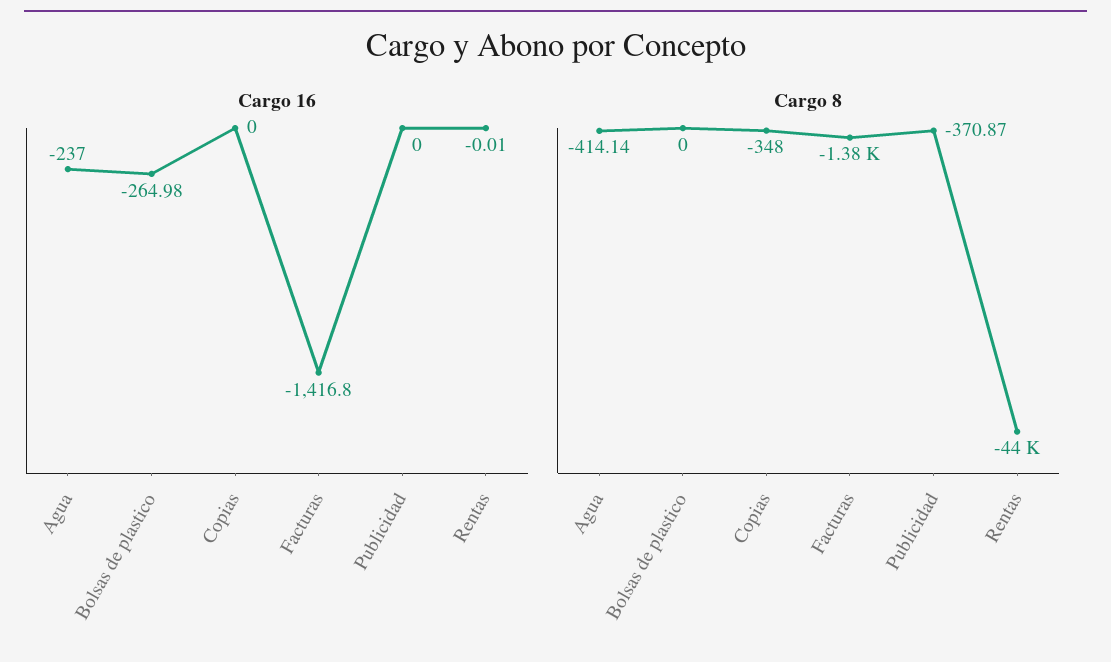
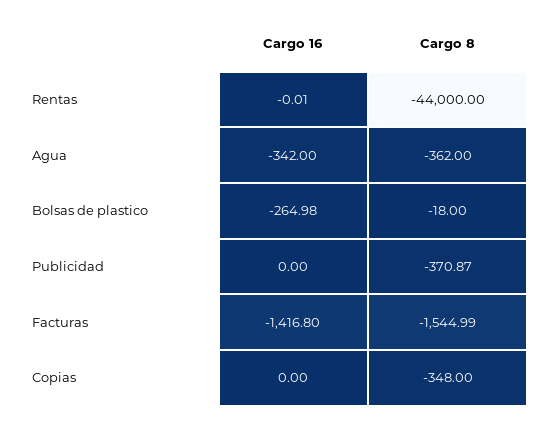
Cargo 16, Agua: -237 -> -342
Cargo 8, Agua: -414.14 -> -362
Cargo 8, Bolsas de plastico: 0 -> -18
Cargo 8, Facturas: -1380 -> -1544.99

